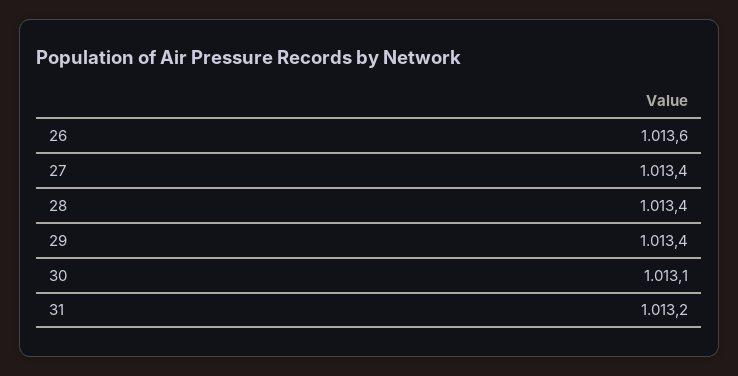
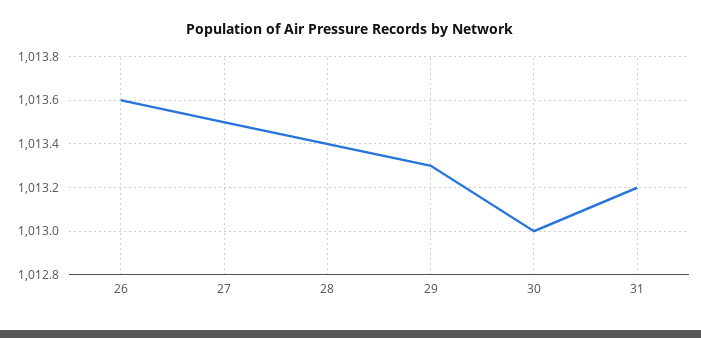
27: 1013.4 -> 1013.5
29: 1013.4 -> 1013.3
30: 1013.1 -> 1013

